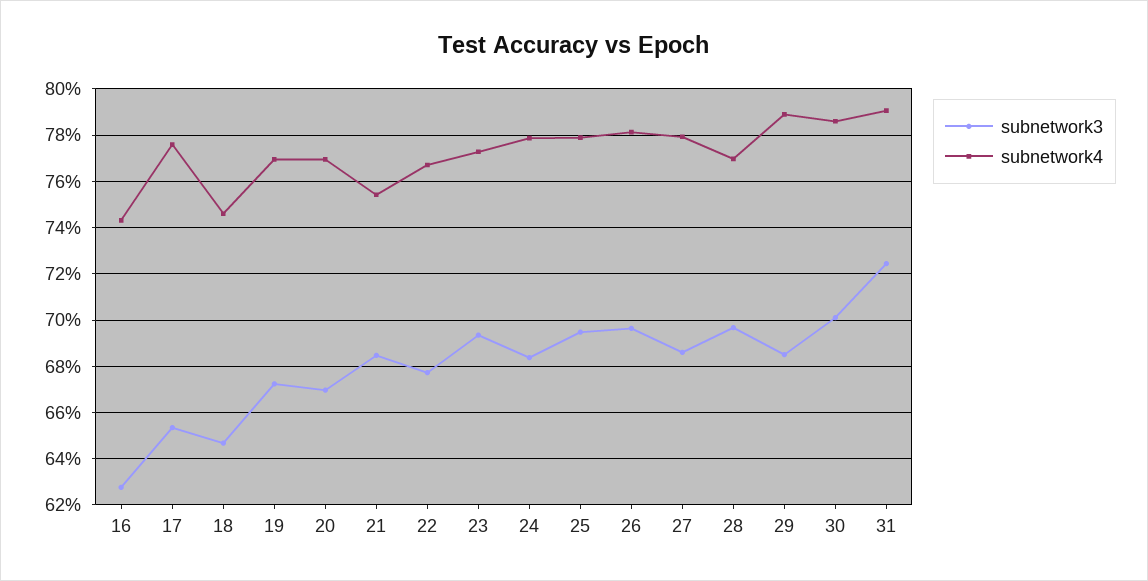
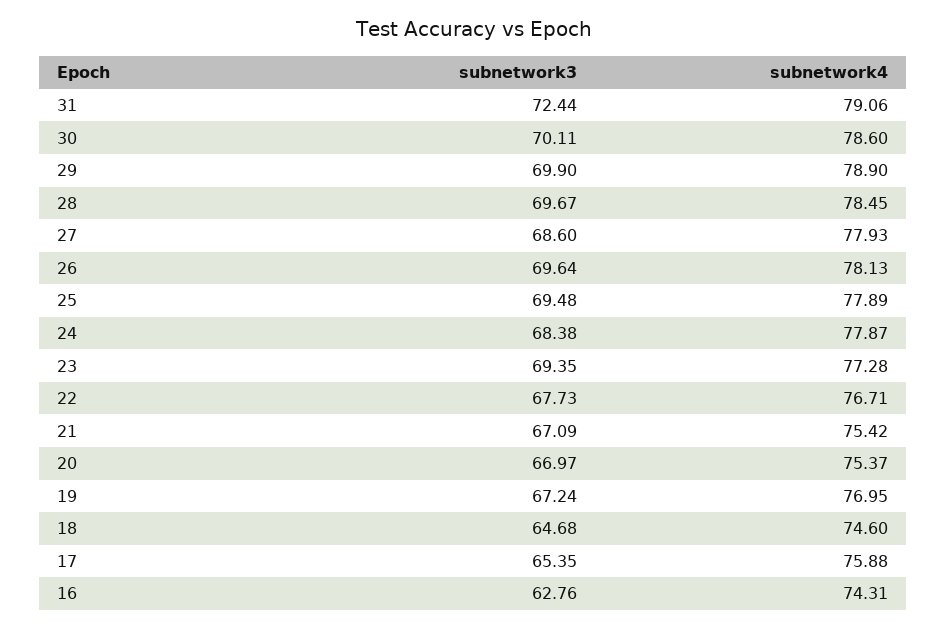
subnetwork4, 17: 77.5 -> 75.88
subnetwork4, 20: 77 -> 75.37
subnetwork3, 21: 68.5 -> 67.09
subnetwork4, 28: 77 -> 78.45
subnetwork3, 29: 68.5 -> 69.9

